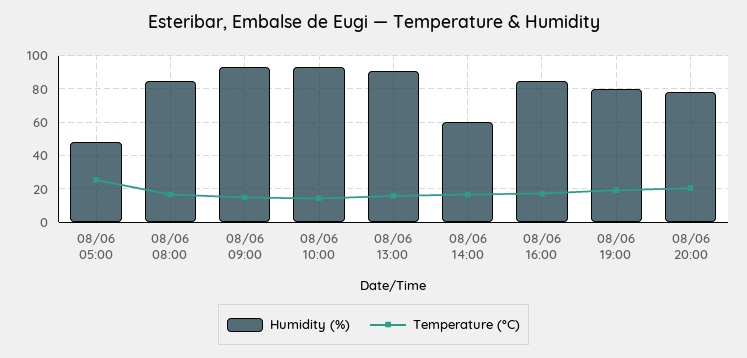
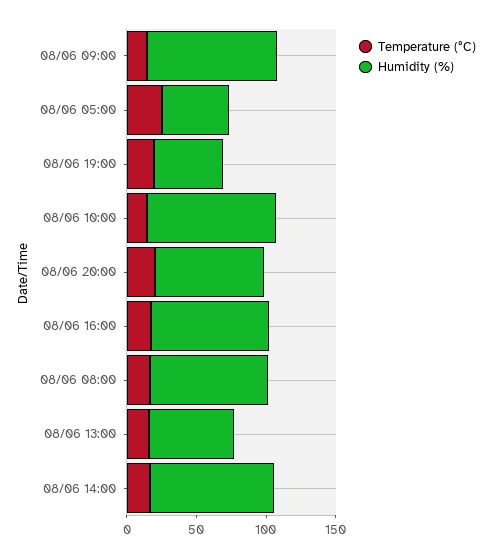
Humidity (%), 08/06 13:00: 90 -> 60
Humidity (%), 08/06 14:00: 60 -> 90
Humidity (%), 08/06 19:00: 80 -> 50

